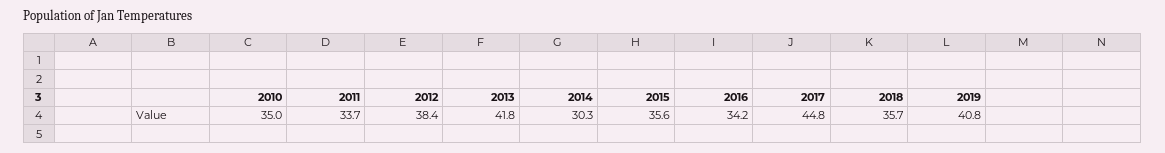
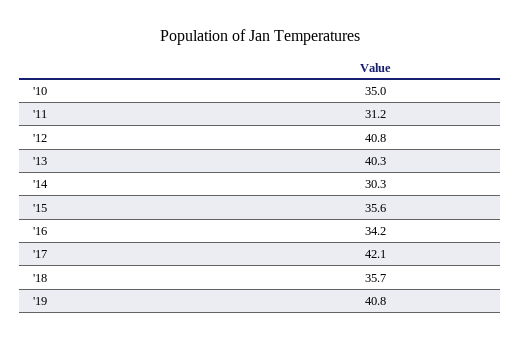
2011: 33.7 -> 31.2
2012: 38.4 -> 40.8
2013: 41.8 -> 40.3
2017: 44.8 -> 42.1

